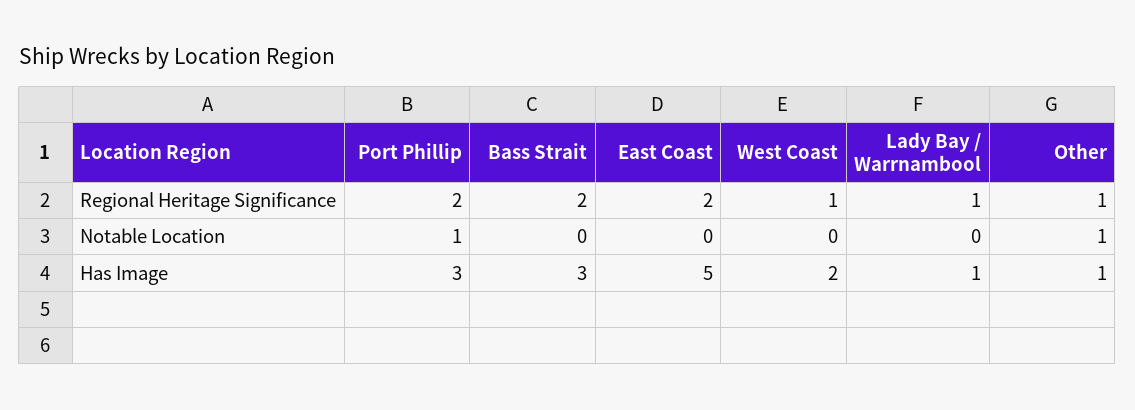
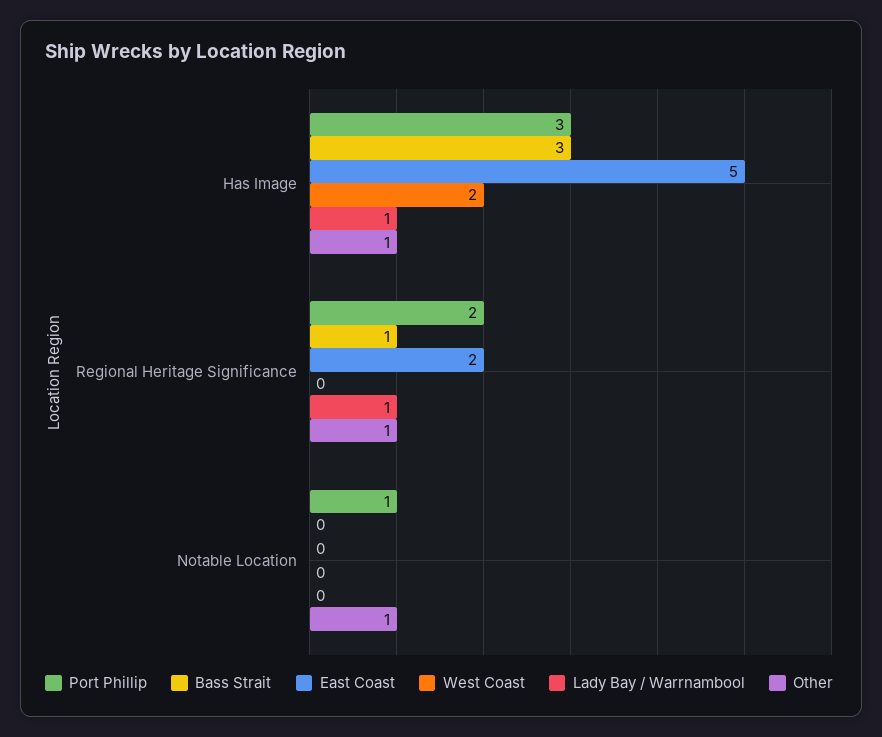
Bass Strait, Regional Heritage Significance: 2 -> 1
West Coast, Regional Heritage Significance: 1 -> 0

